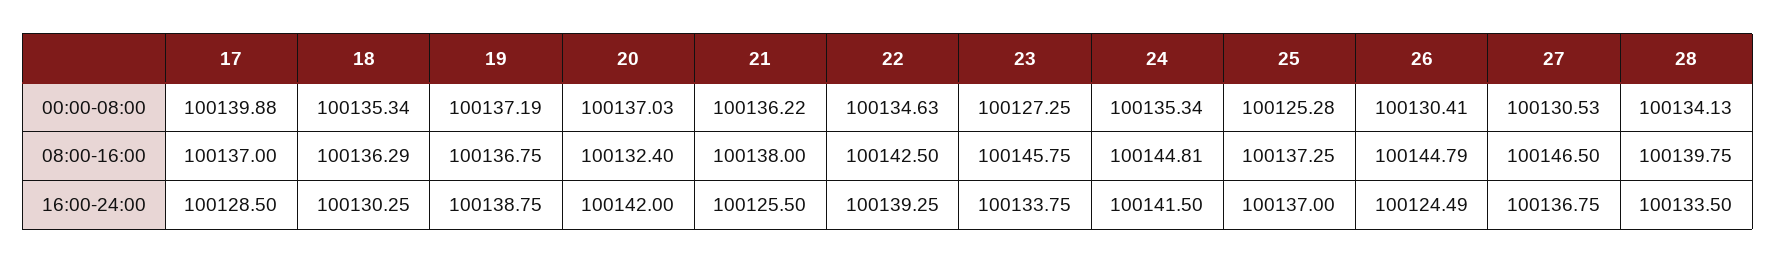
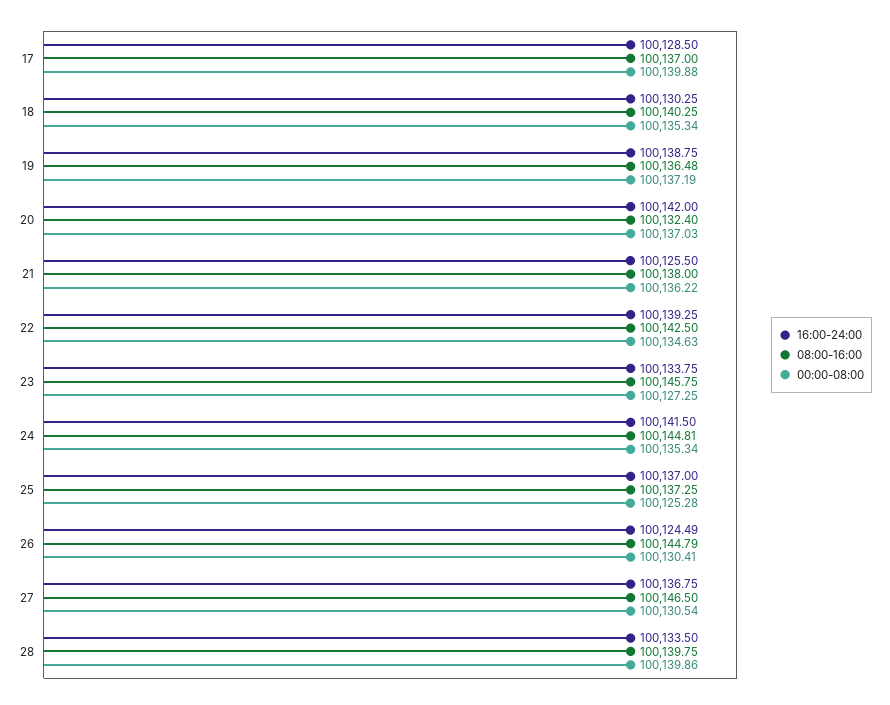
00:00-08:00, 27: 100130.53 -> 100130.54
00:00-08:00, 28: 100134.13 -> 100139.86
08:00-16:00, 18: 100136.29 -> 100140.25
08:00-16:00, 19: 100136.75 -> 100136.48

